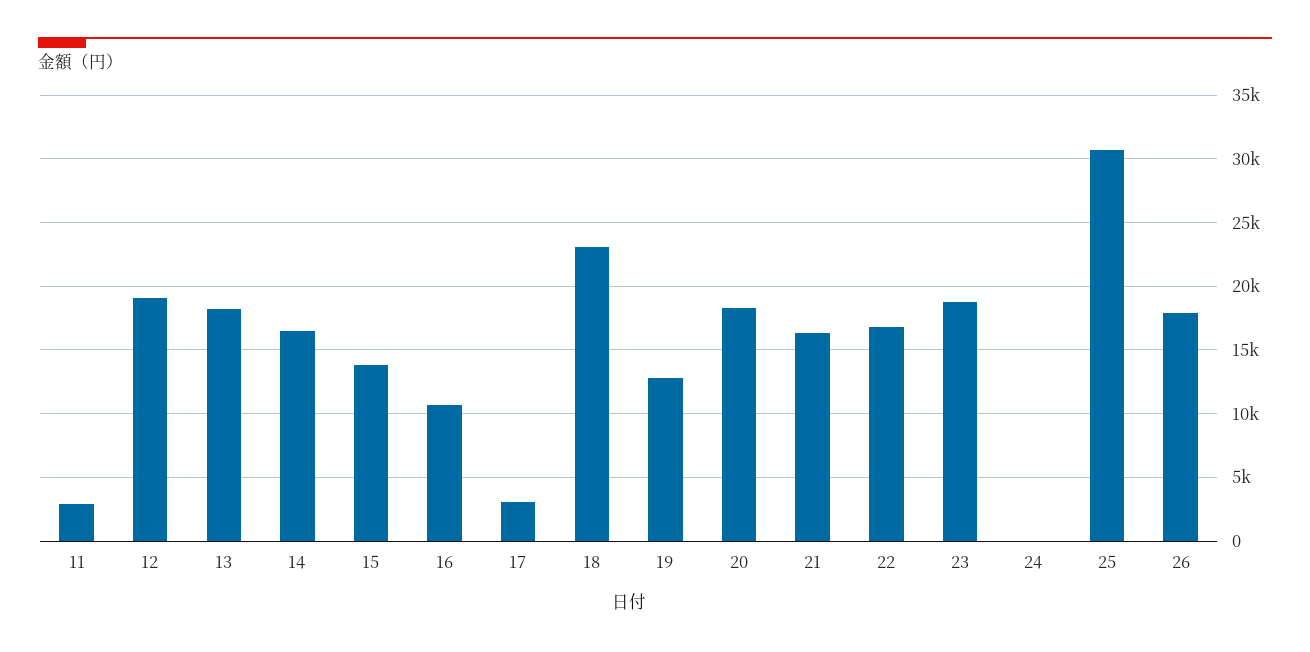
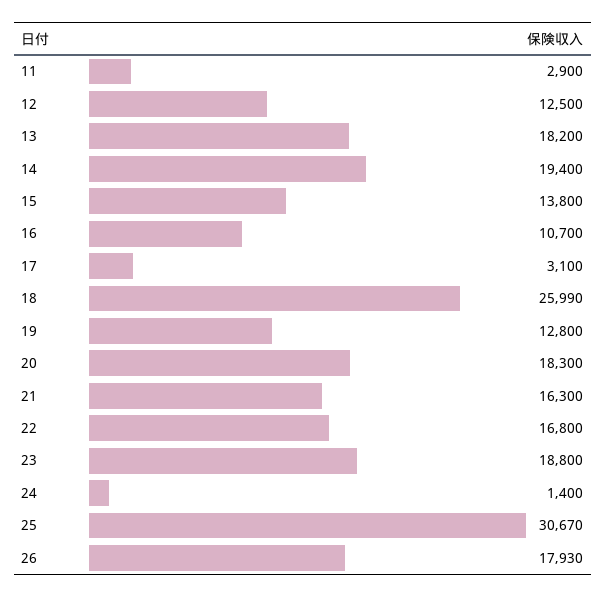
12: 19000 -> 12500
14: 16500 -> 19400
18: 23000 -> 25990
24: 0 -> 1400

